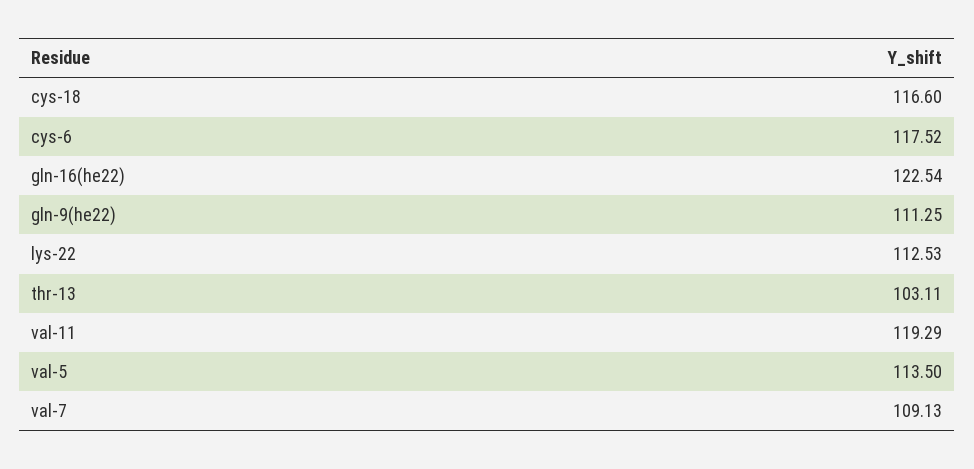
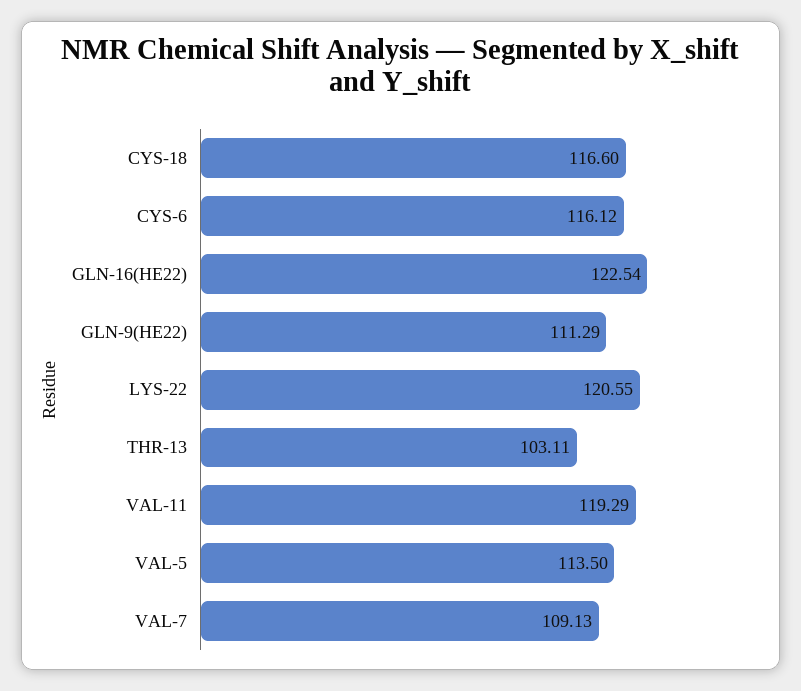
cys-6: 117.52 -> 116.12
gln-9(he22): 111.25 -> 111.29
lys-22: 112.53 -> 120.55

